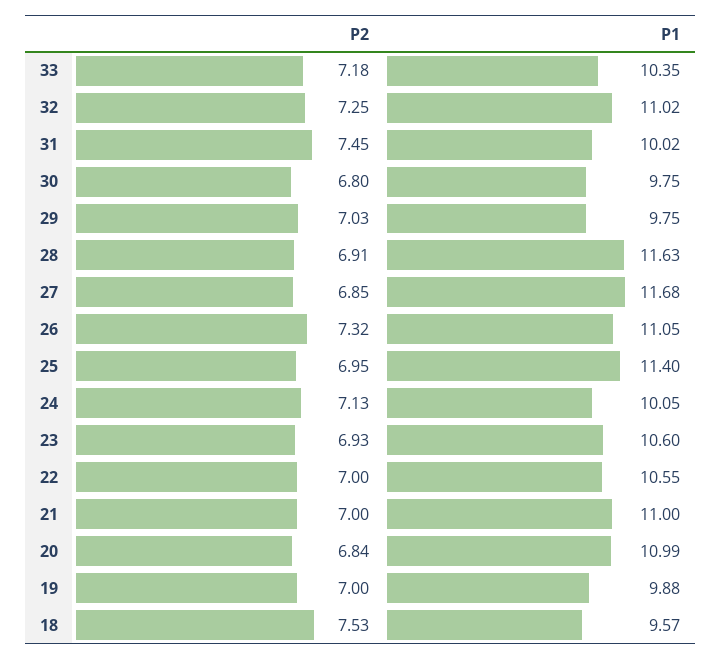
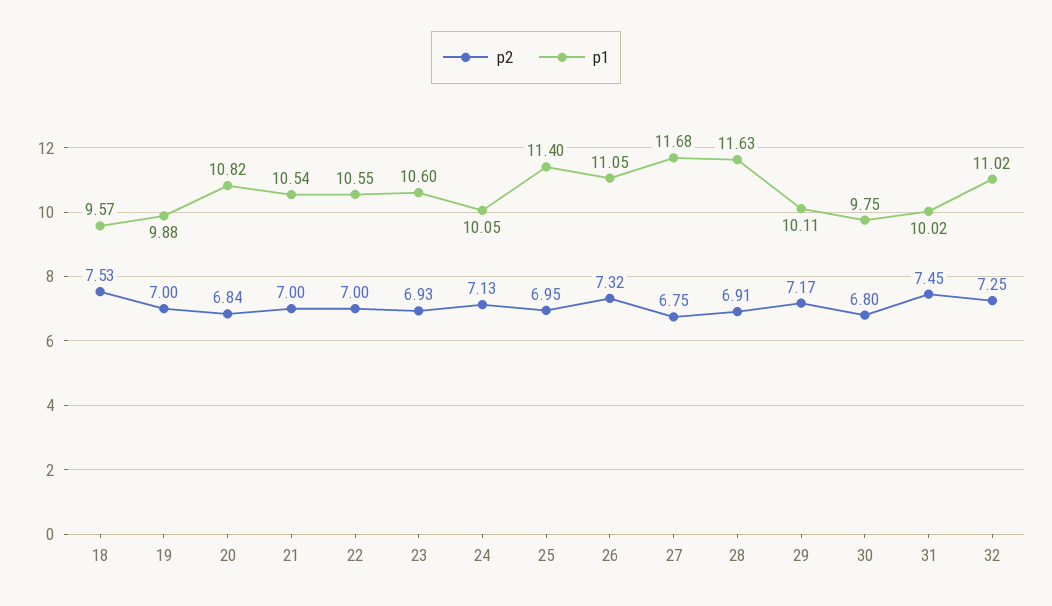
P2, 33: 7.18 -> none
P1, 33: 10.35 -> none
P2, 29: 7.03 -> 7.17
P1, 29: 9.75 -> 10.11
P2, 27: 6.85 -> 6.75
P1, 21: 11 -> 10.54
P1, 20: 10.99 -> 10.82

